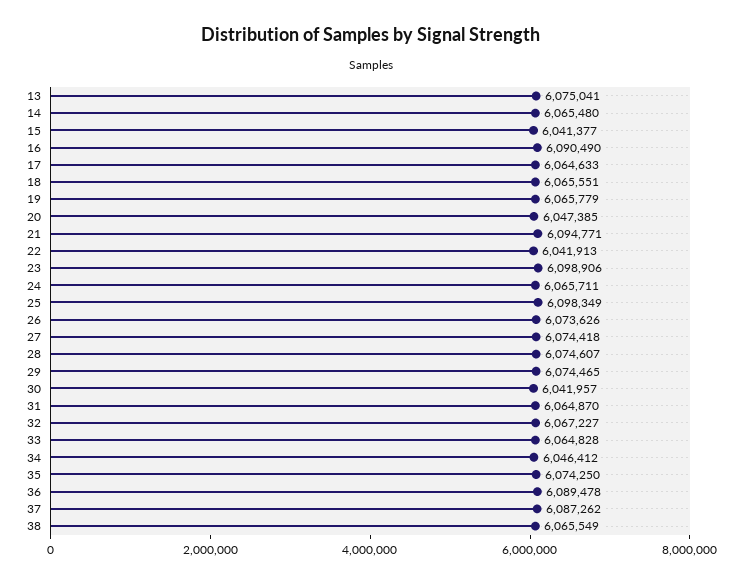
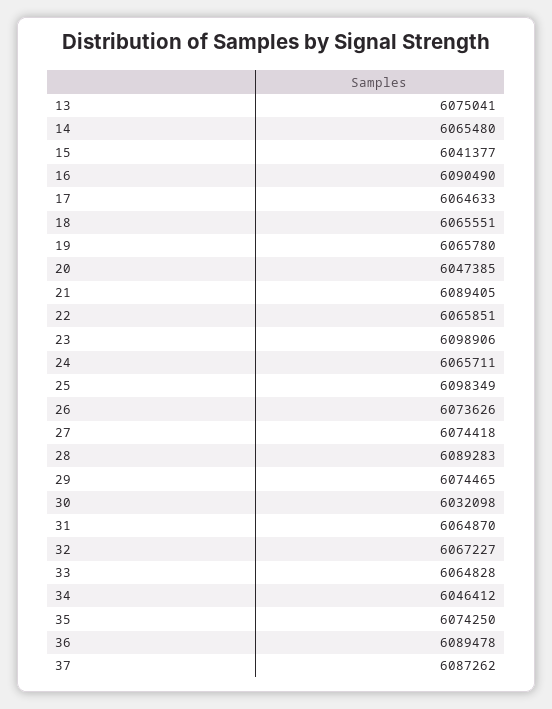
19: 6065779 -> 6065780
21: 6094771 -> 6089405
22: 6041913 -> 6065851
28: 6074607 -> 6089283
30: 6041957 -> 6032098
38: 6065549 -> none

